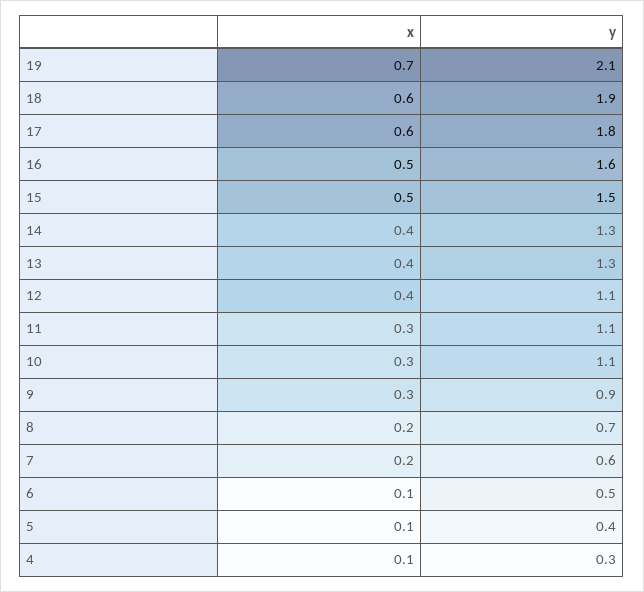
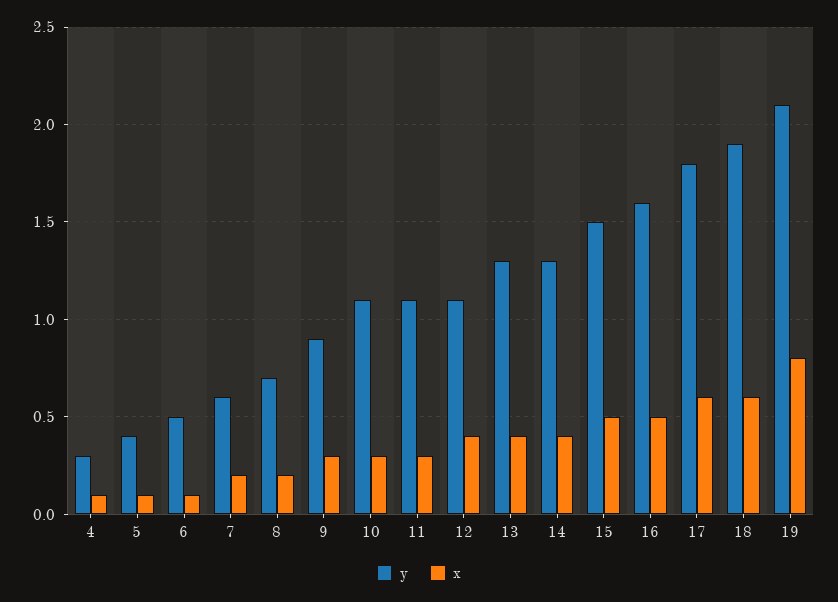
x, 19: 0.7 -> 0.8

